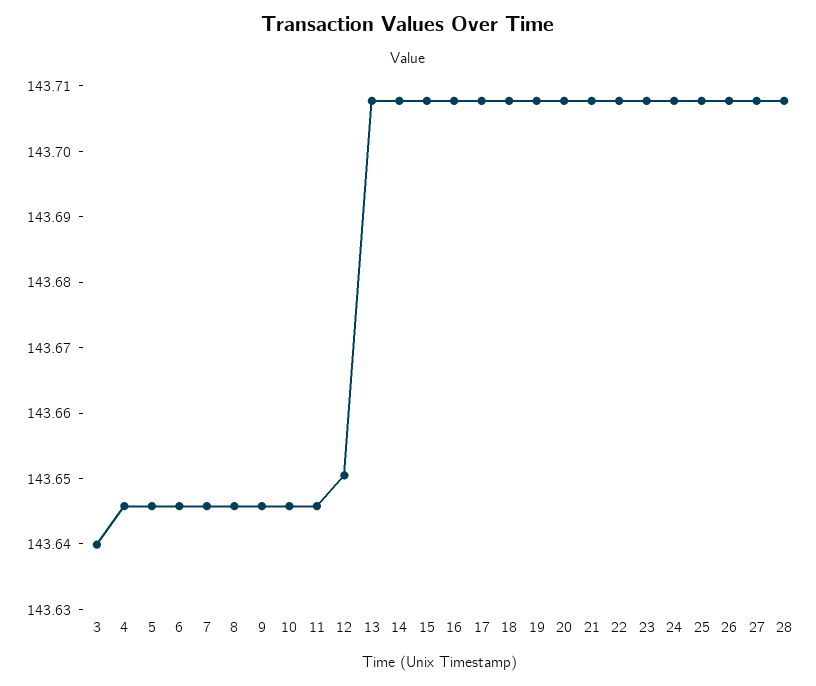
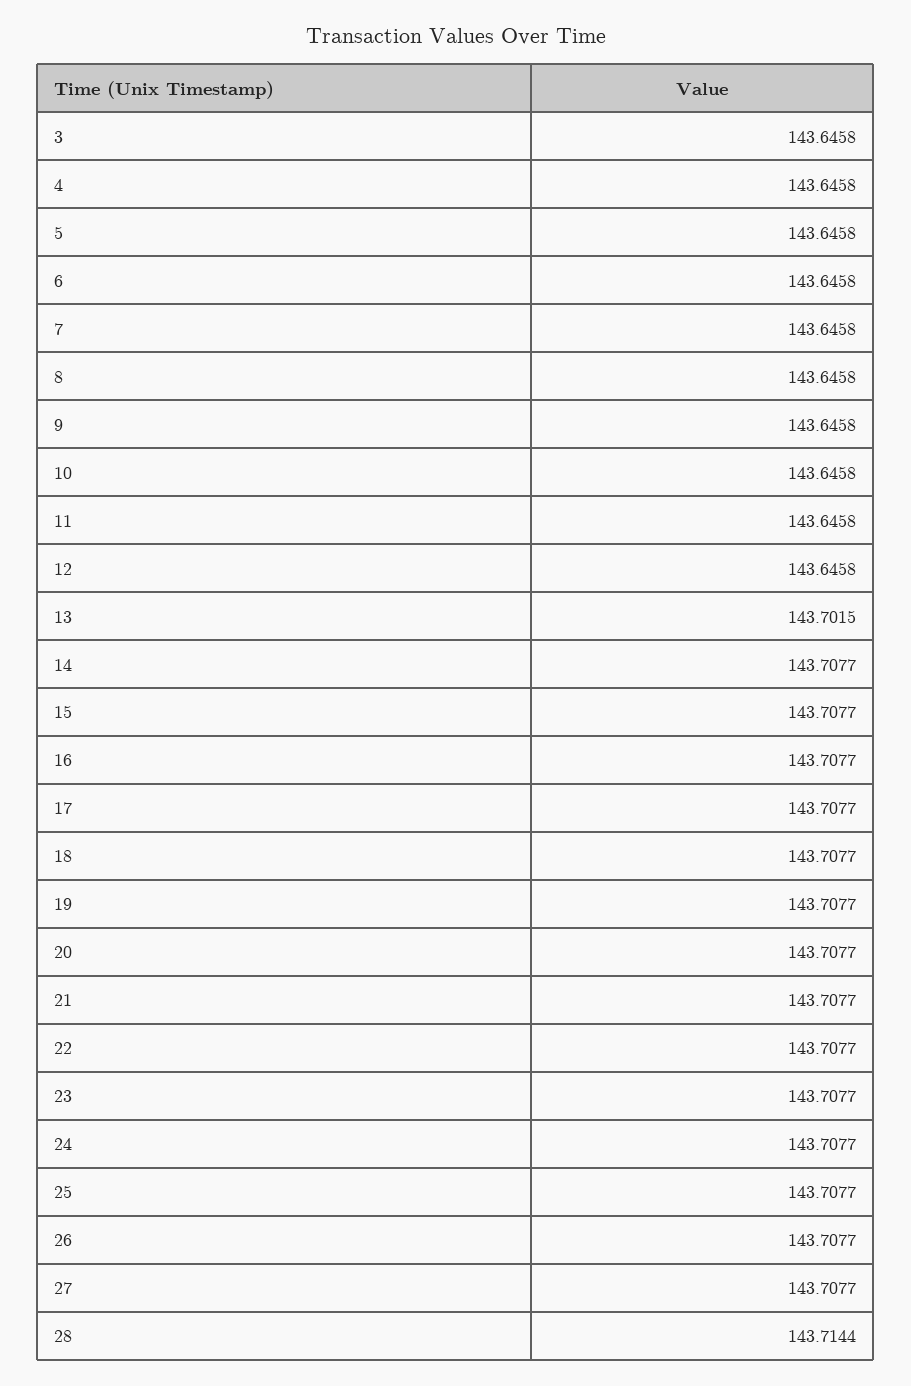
3: 143.64 -> 143.6458
12: 143.65 -> 143.6458
13: 143.708 -> 143.7015
28: 143.708 -> 143.7144

